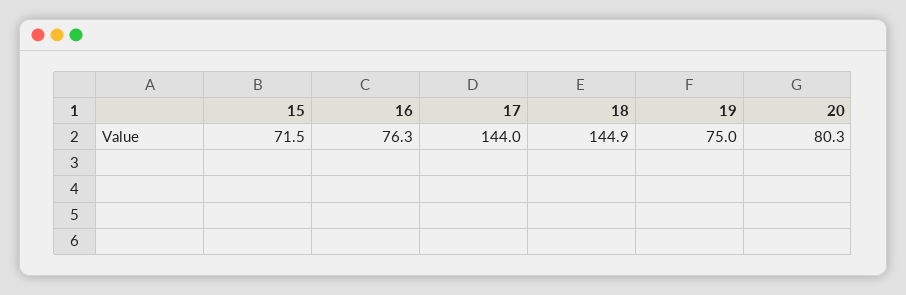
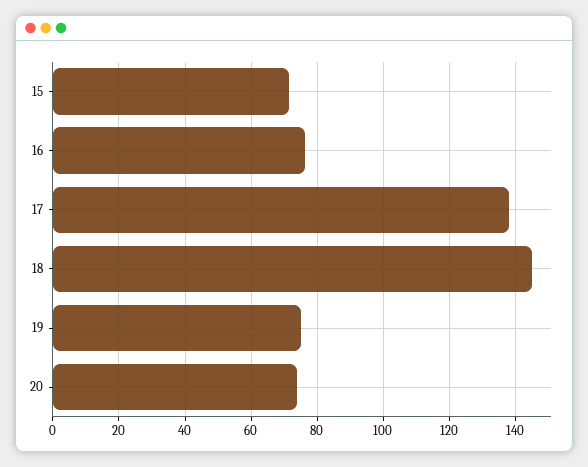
17: 144 -> 138
20: 80.3 -> 74

